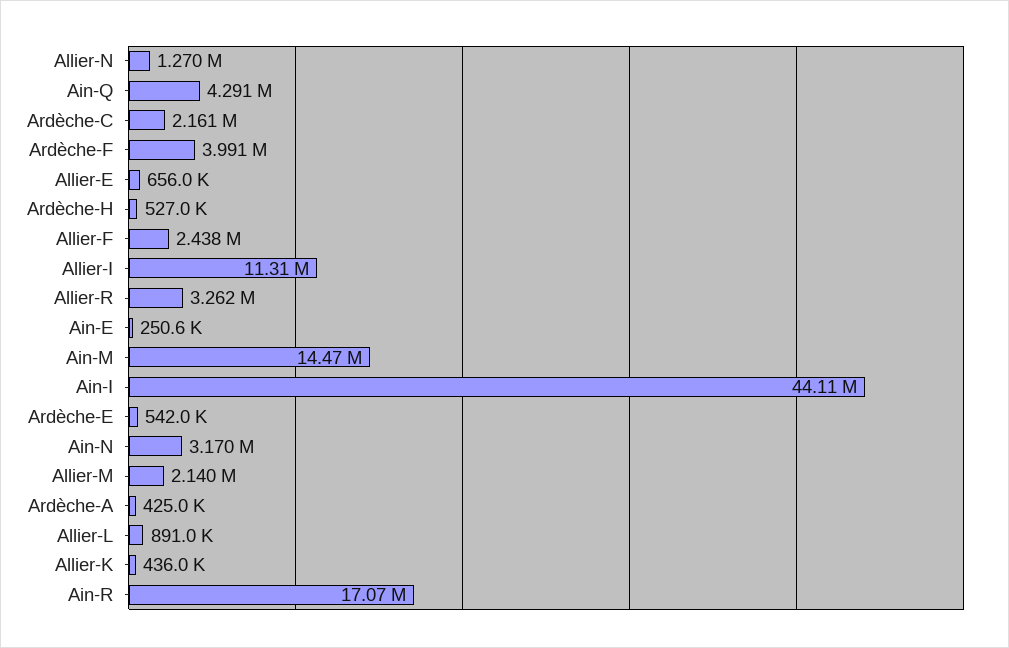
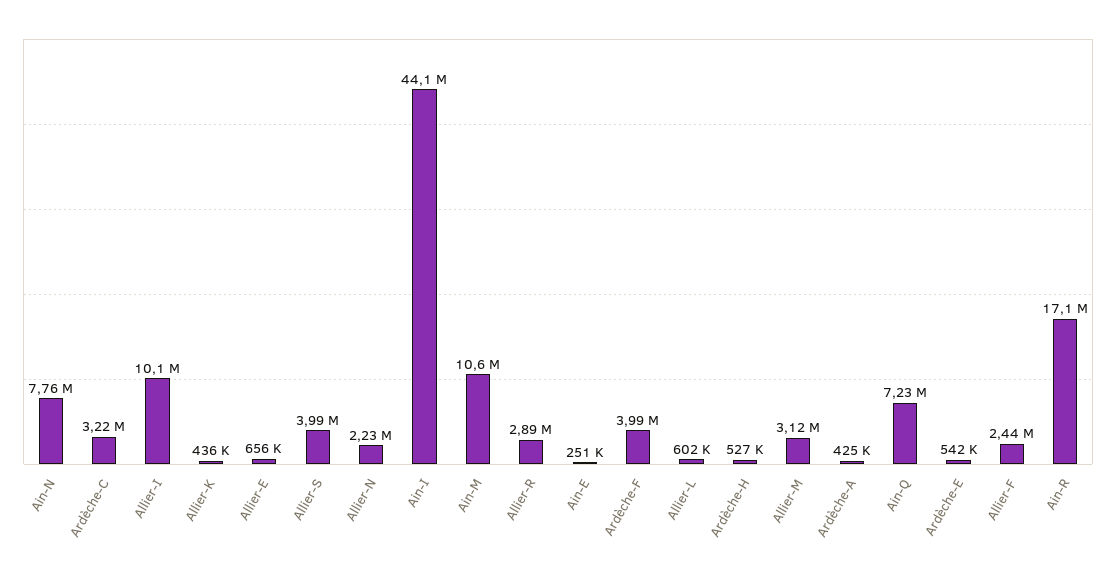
Allier-N: 1270000 -> 2230000
Ain-Q: 4291000 -> 7230000
Ardèche-C: 2161000 -> 3220000
Allier-I: 11310000 -> 10100000
Allier-R: 3262000 -> 2890000
Ain-M: 14470000 -> 10600000
Ain-N: 3170000 -> 7760000
Allier-M: 2140000 -> 3120000
Allier-L: 891000 -> 602000
Allier-S: none -> 3990000

